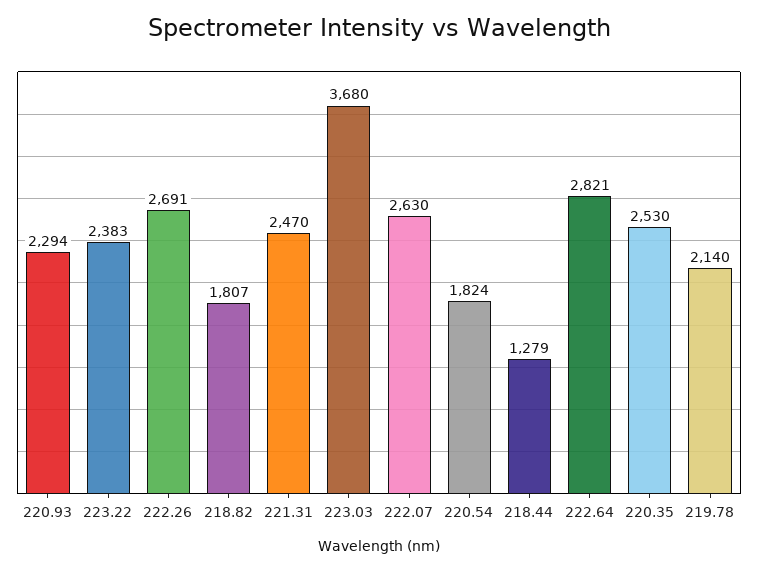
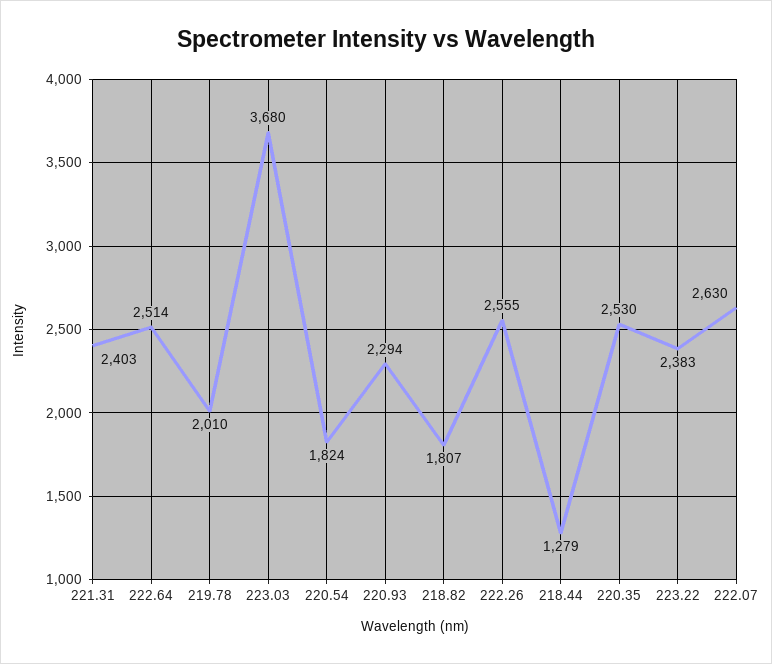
222.26: 2691 -> 2555
221.31: 2470 -> 2403
222.64: 2821 -> 2514
219.78: 2140 -> 2010

